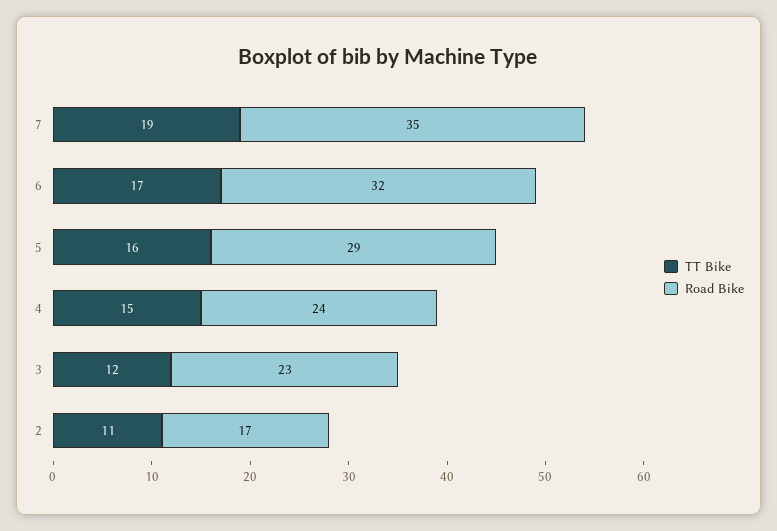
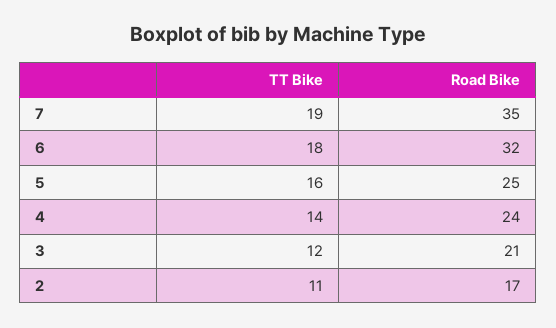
TT Bike, 6: 17 -> 18
Road Bike, 5: 29 -> 25
TT Bike, 4: 15 -> 14
Road Bike, 3: 23 -> 21

